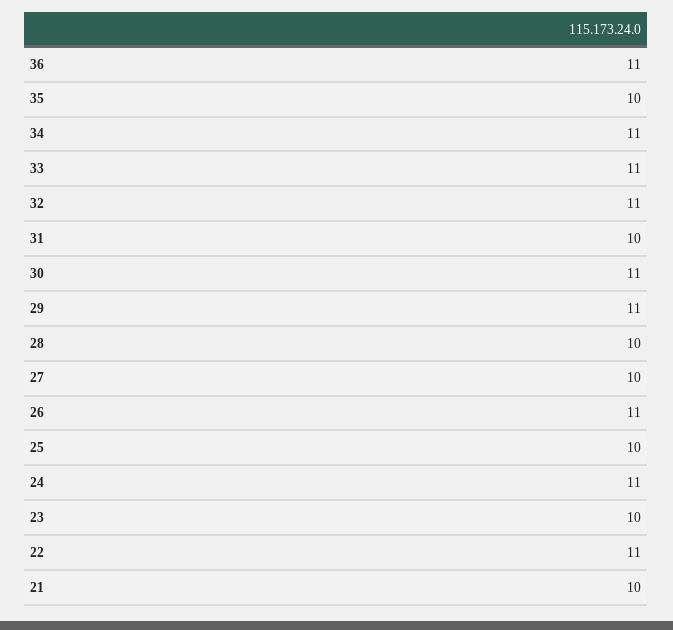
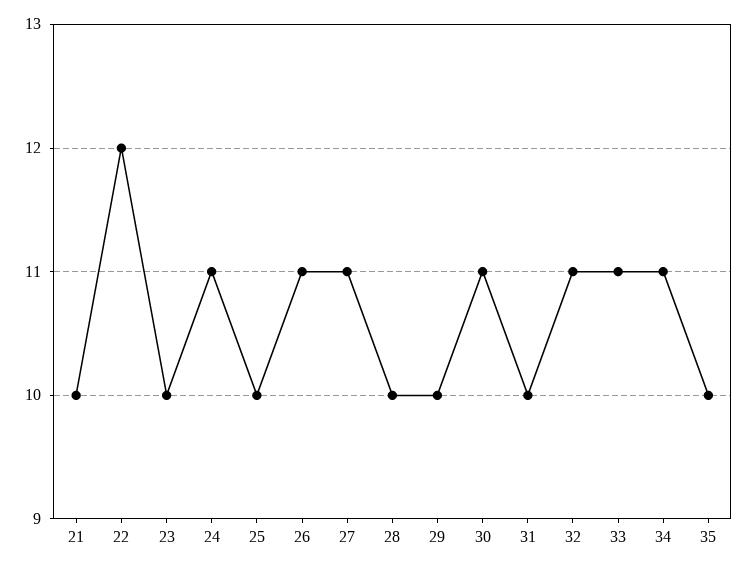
36: 11 -> none
29: 11 -> 10
27: 10 -> 11
22: 11 -> 12

